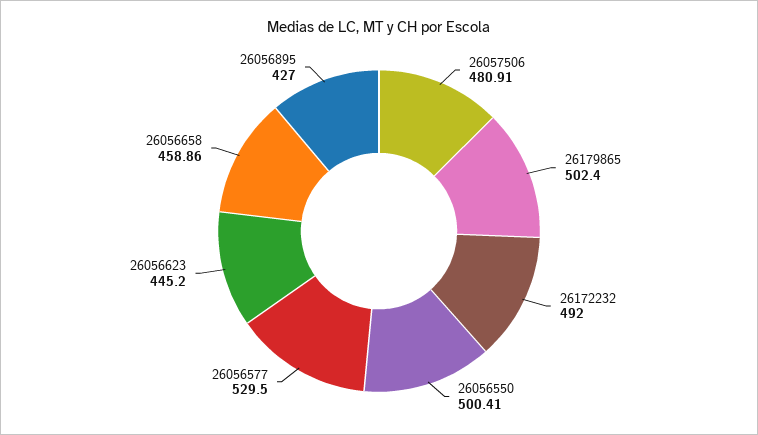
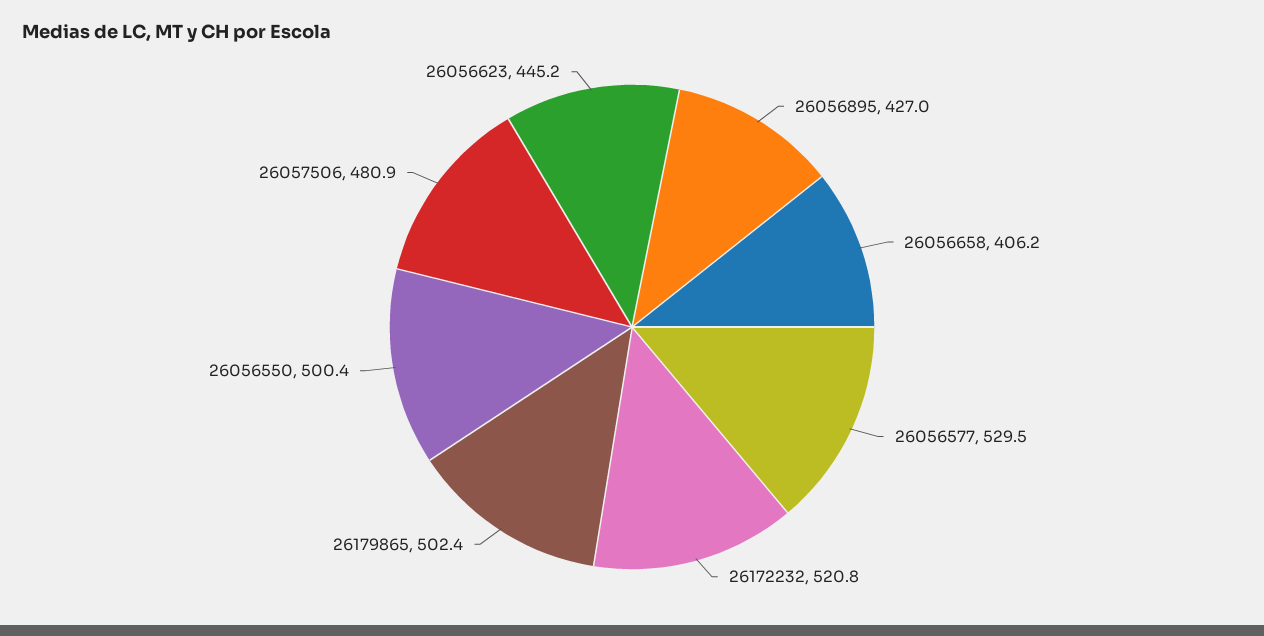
26172232: 492 -> 520.8
26056658: 458.86 -> 406.2

